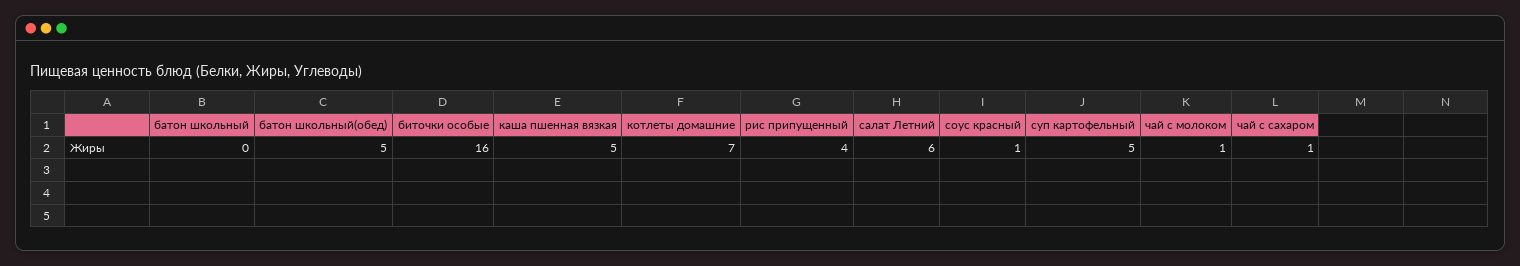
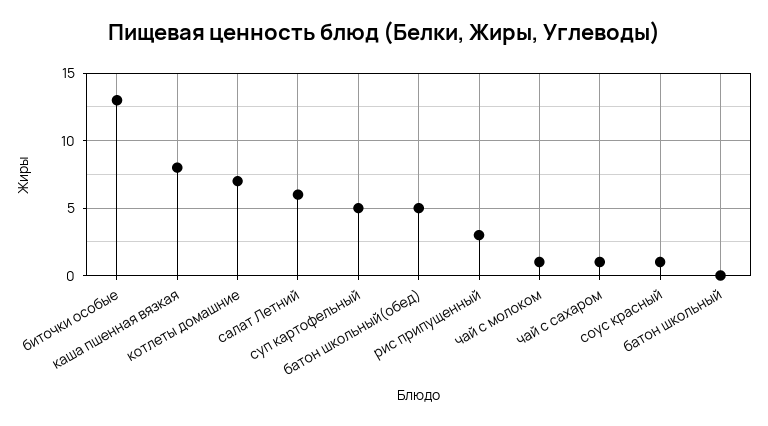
биточки особые: 16 -> 13
каша пшенная вязкая: 5 -> 8
рис припущенный: 4 -> 3

